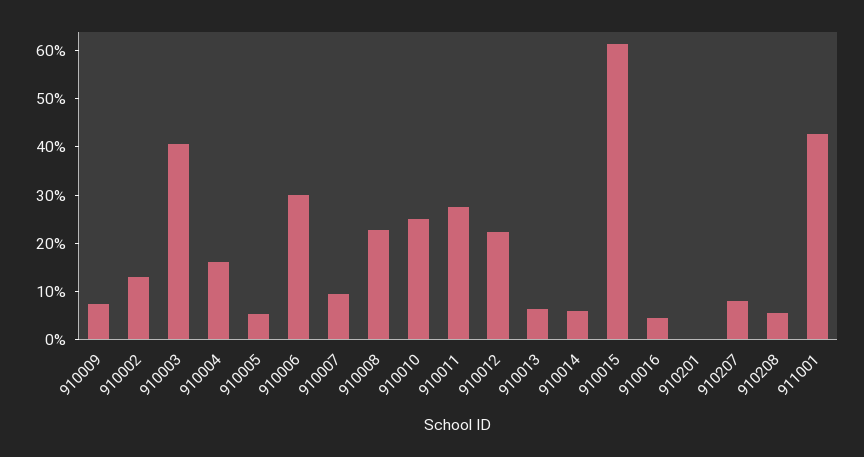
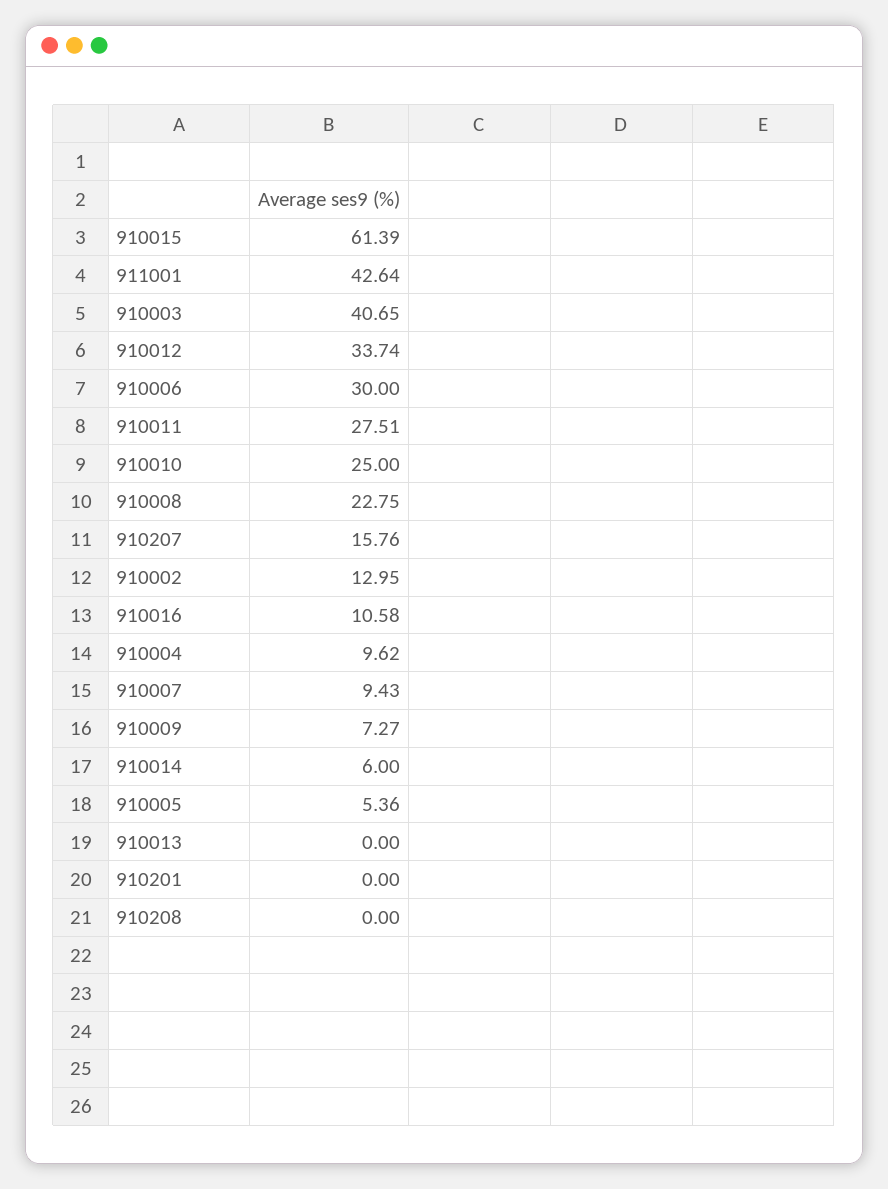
910004: 16 -> 9.62
910012: 22 -> 33.74
910013: 6 -> 0
910016: 4 -> 10.58
910207: 8 -> 15.76
910208: 6 -> 0

